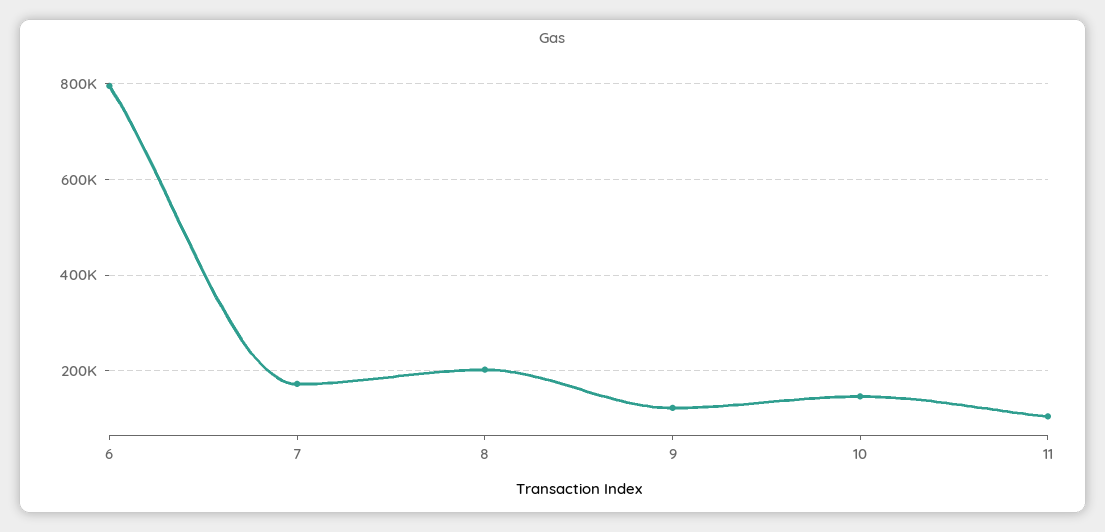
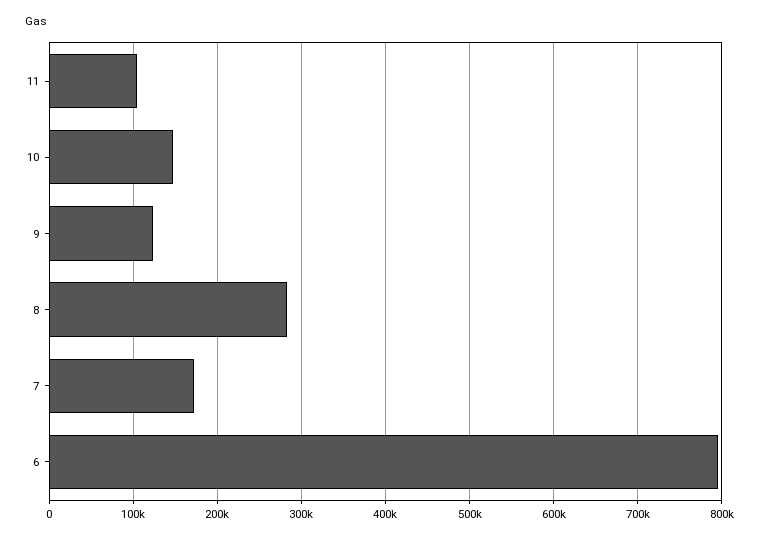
8: 200000 -> 280000

